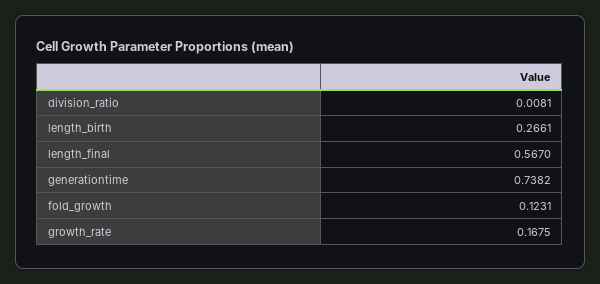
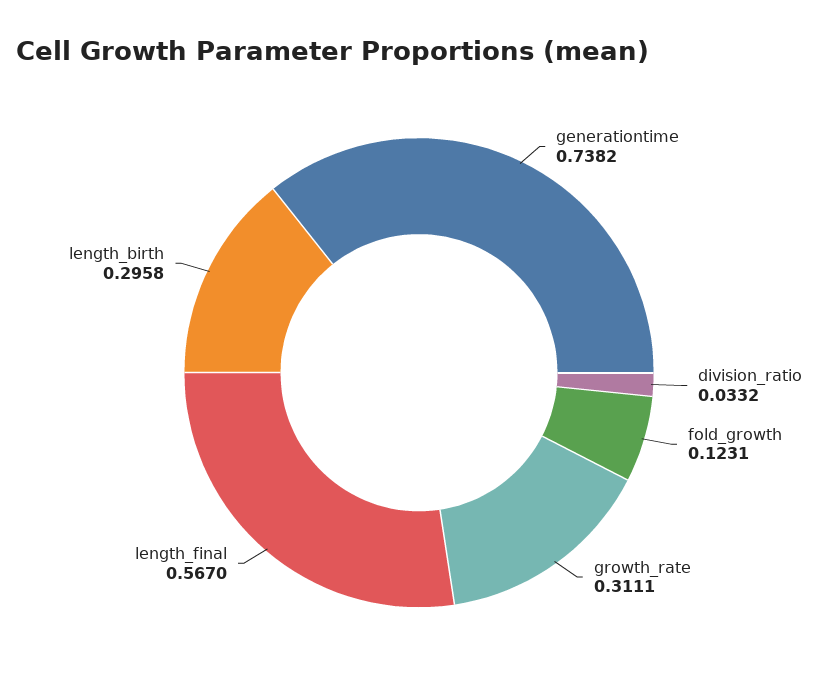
division_ratio: 0.0081 -> 0.0332
length_birth: 0.2661 -> 0.2958
growth_rate: 0.1675 -> 0.3111

